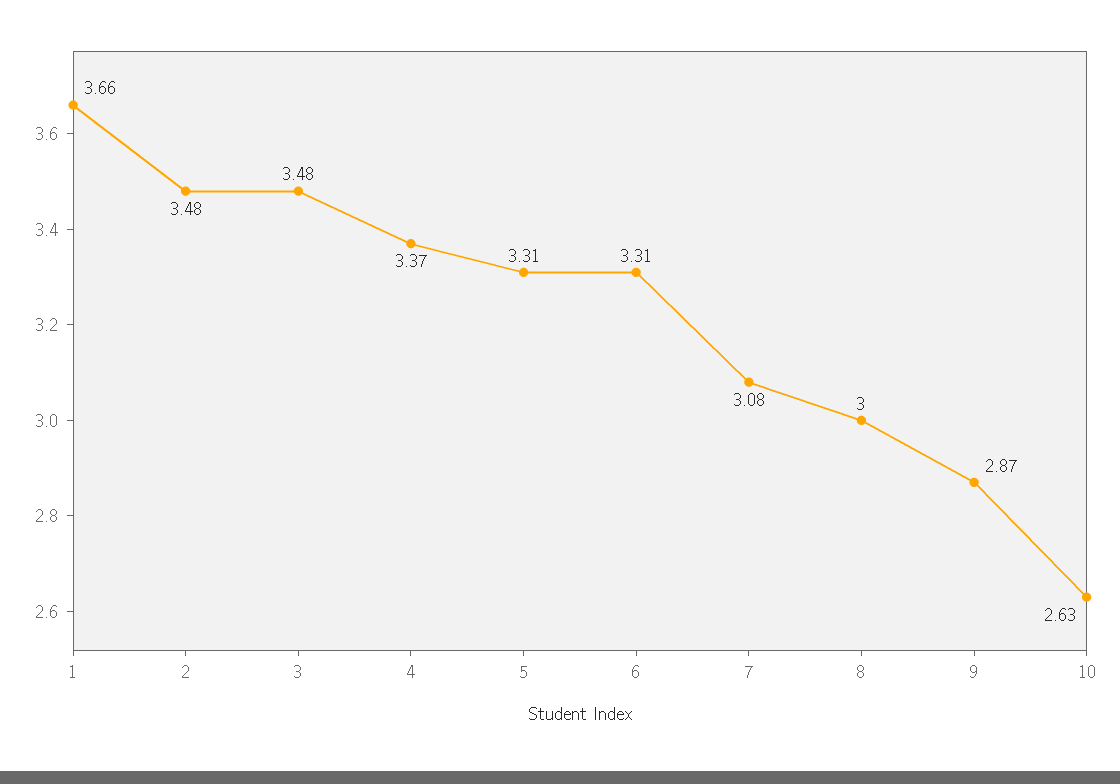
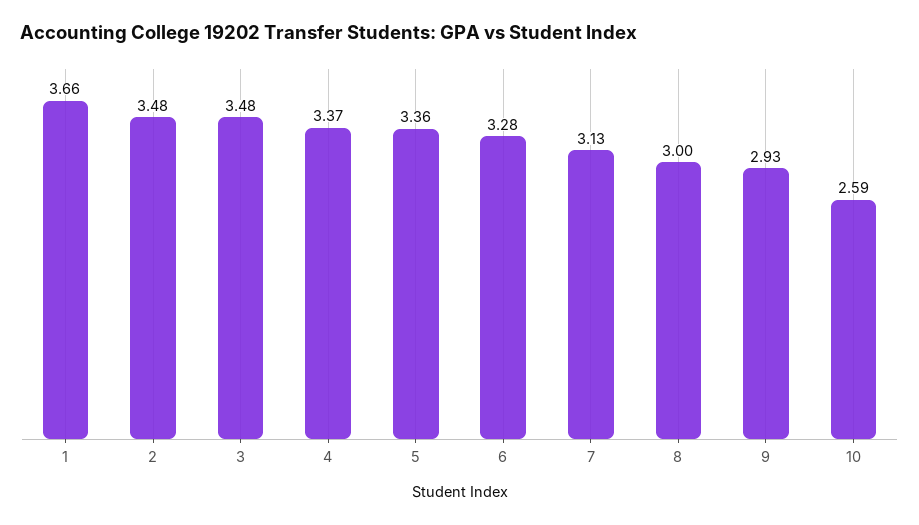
5: 3.31 -> 3.36
6: 3.31 -> 3.28
7: 3.08 -> 3.13
9: 2.87 -> 2.93
10: 2.63 -> 2.59

